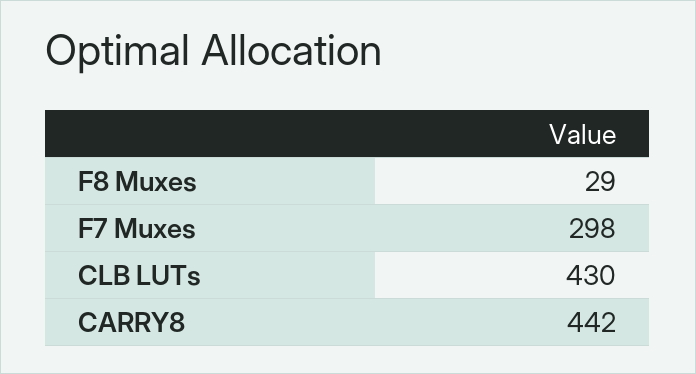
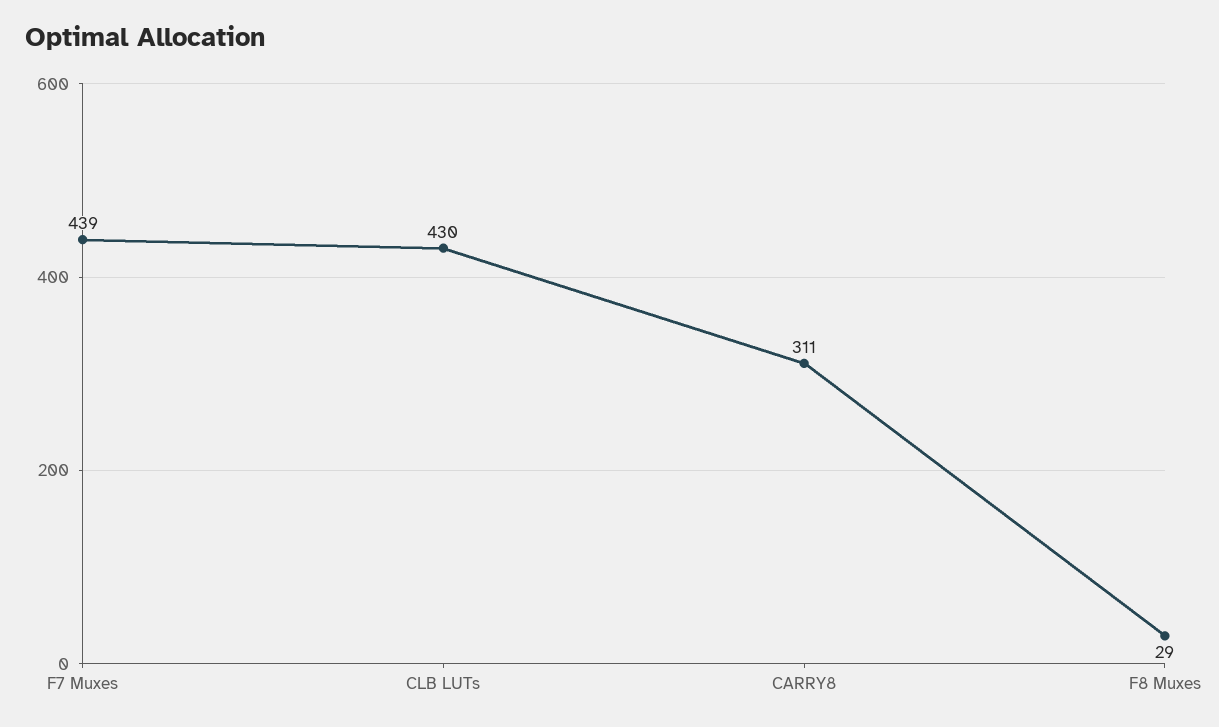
F7 Muxes: 298 -> 439
CARRY8: 442 -> 311

